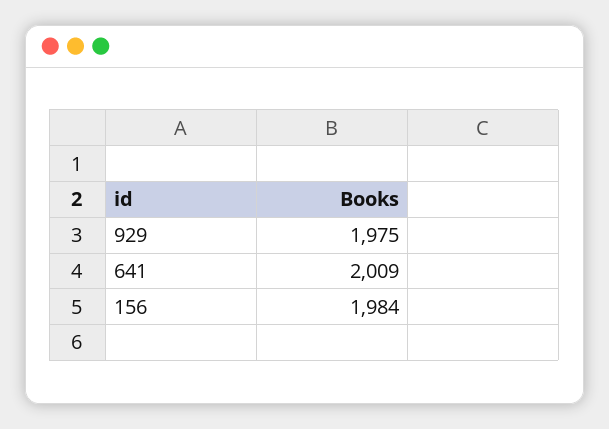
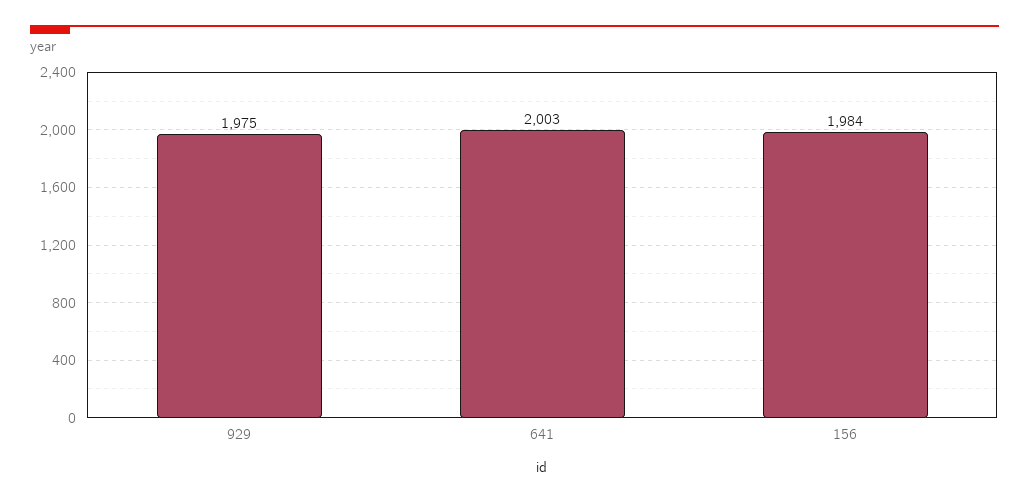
641: 2009 -> 2003

